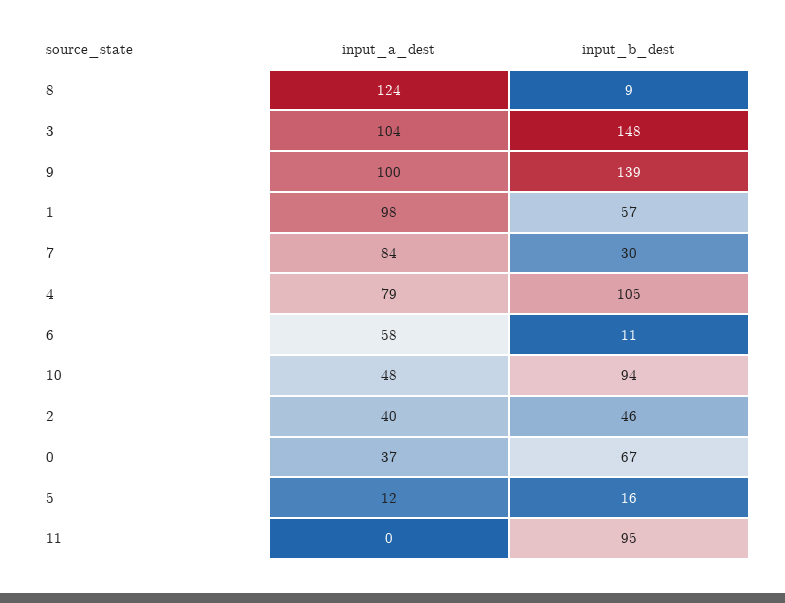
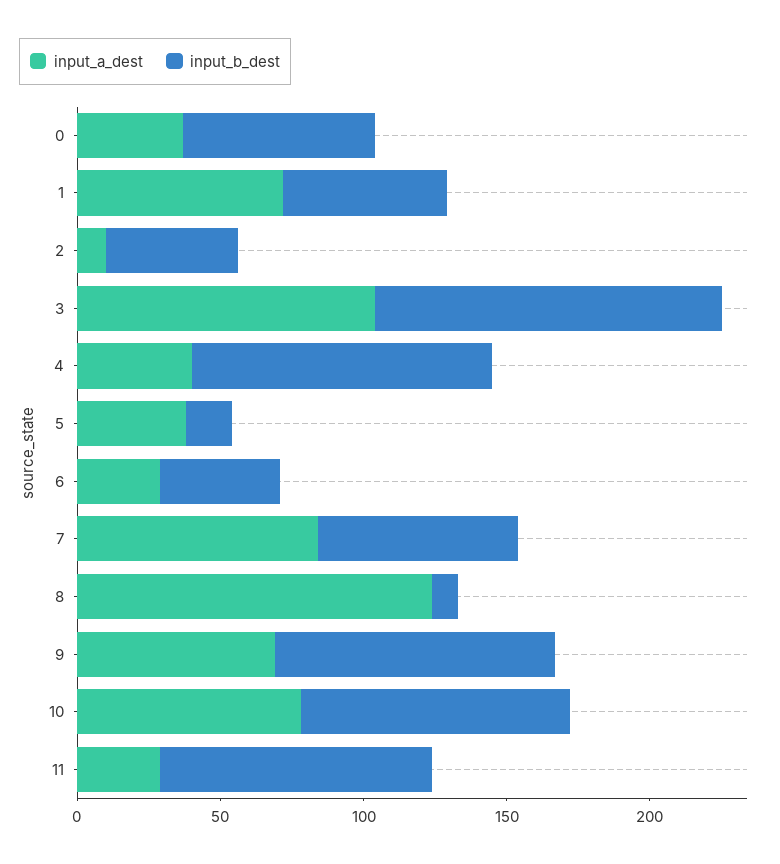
input_b_dest, 3: 148 -> 120
input_a_dest, 9: 100 -> 70
input_b_dest, 9: 139 -> 100
input_a_dest, 1: 98 -> 70
input_b_dest, 7: 30 -> 70
input_a_dest, 4: 79 -> 40
input_a_dest, 6: 58 -> 30
input_b_dest, 6: 11 -> 40
input_a_dest, 10: 48 -> 80
input_a_dest, 2: 40 -> 10
input_a_dest, 5: 12 -> 40
input_a_dest, 11: 0 -> 30

